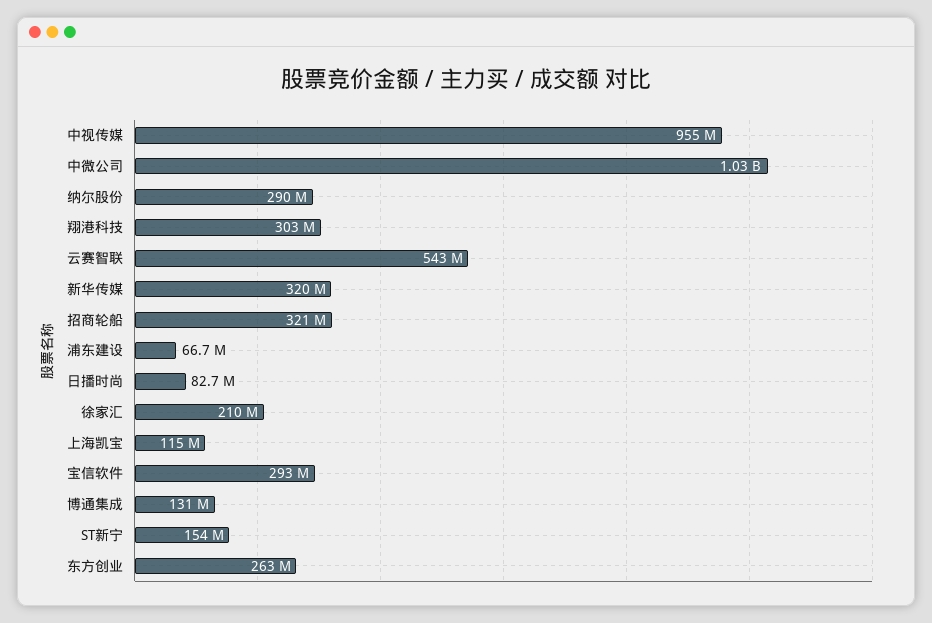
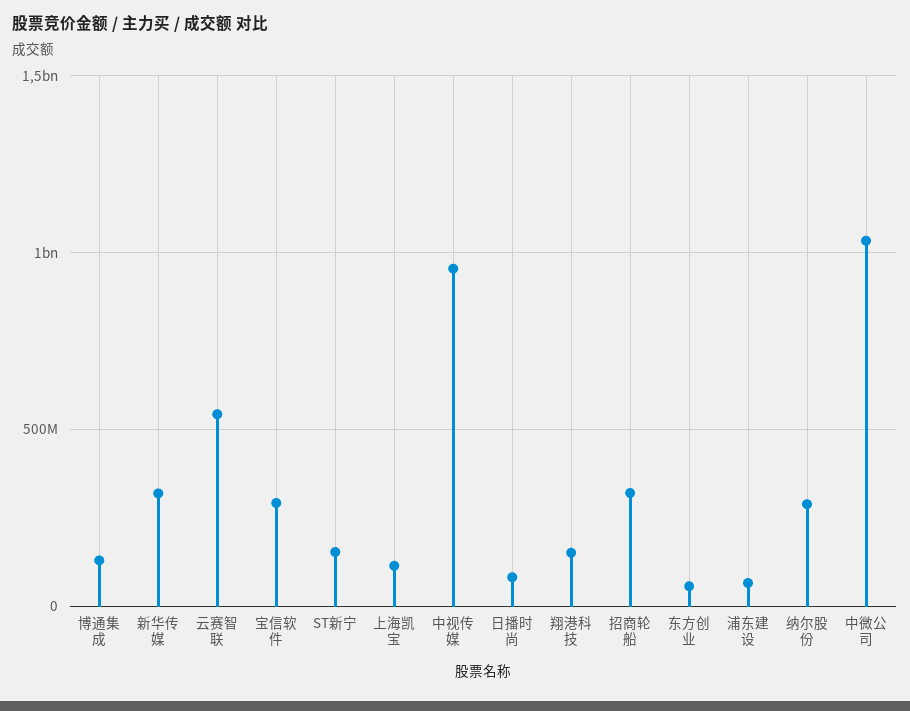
翔港科技: 303000000 -> 150000000
徐家汇: 210000000 -> none
东方创业: 263000000 -> 50000000

